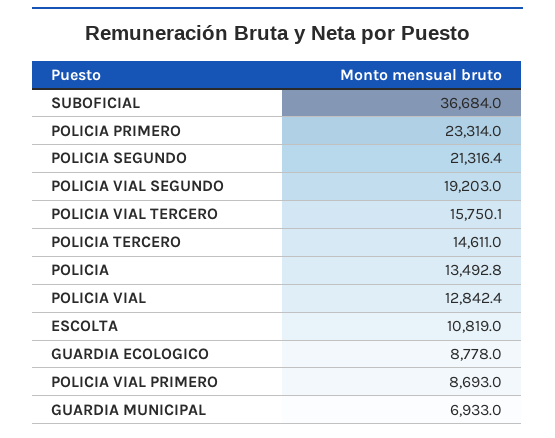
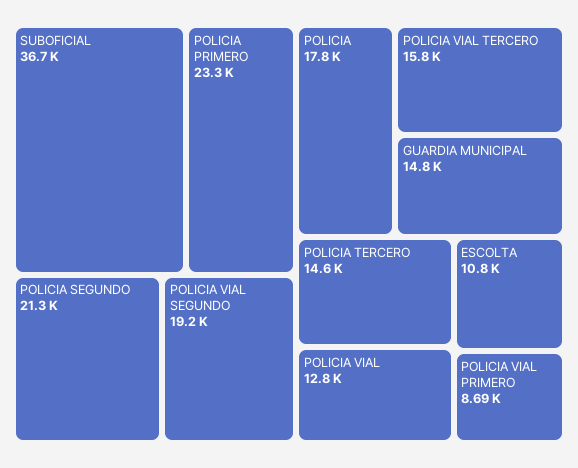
POLICIA: 13492.8 -> 17800
GUARDIA ECOLOGICO: 8778 -> none
GUARDIA MUNICIPAL: 6933 -> 14800

